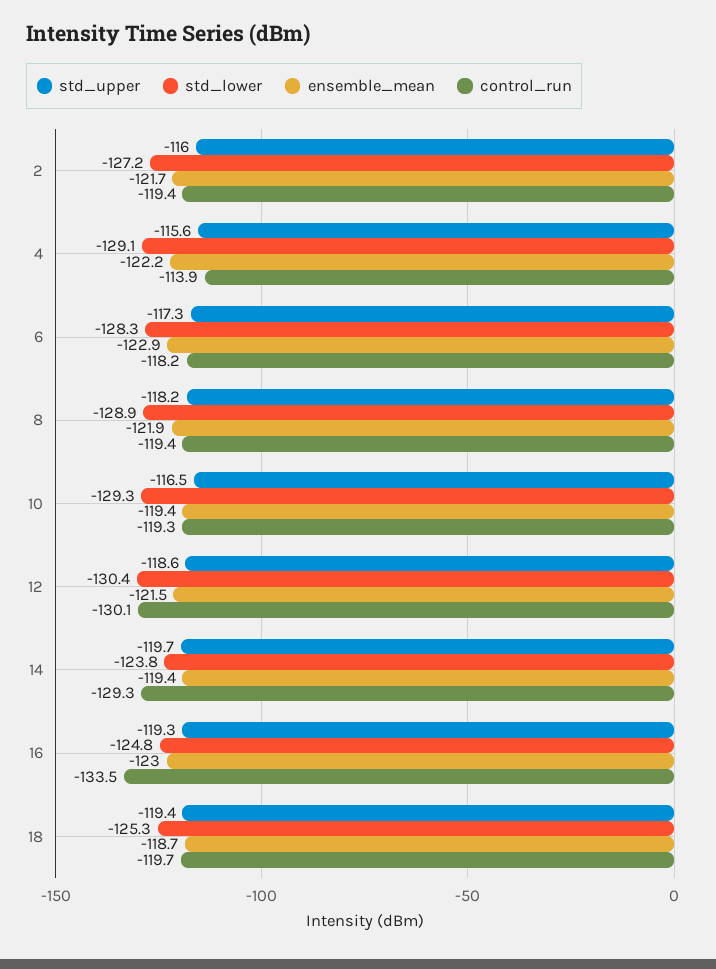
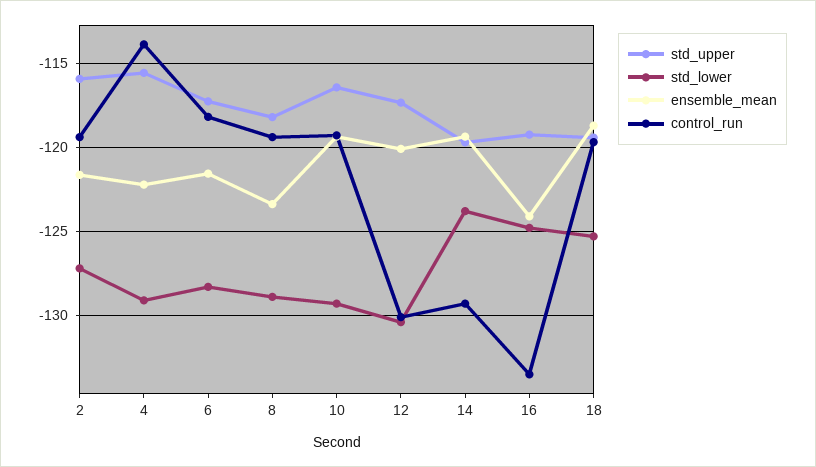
ensemble_mean, 6: -122.9 -> -121.5
ensemble_mean, 8: -121.9 -> -123.5
std_upper, 12: -118.6 -> -117.5
ensemble_mean, 12: -121.5 -> -120
ensemble_mean, 16: -123 -> -124

